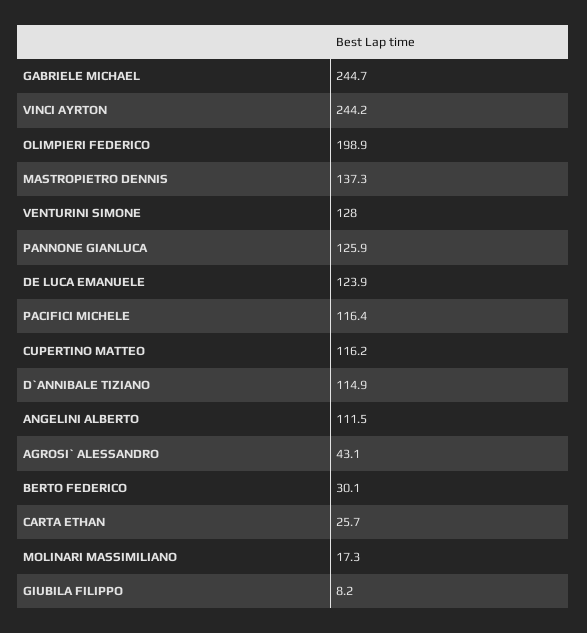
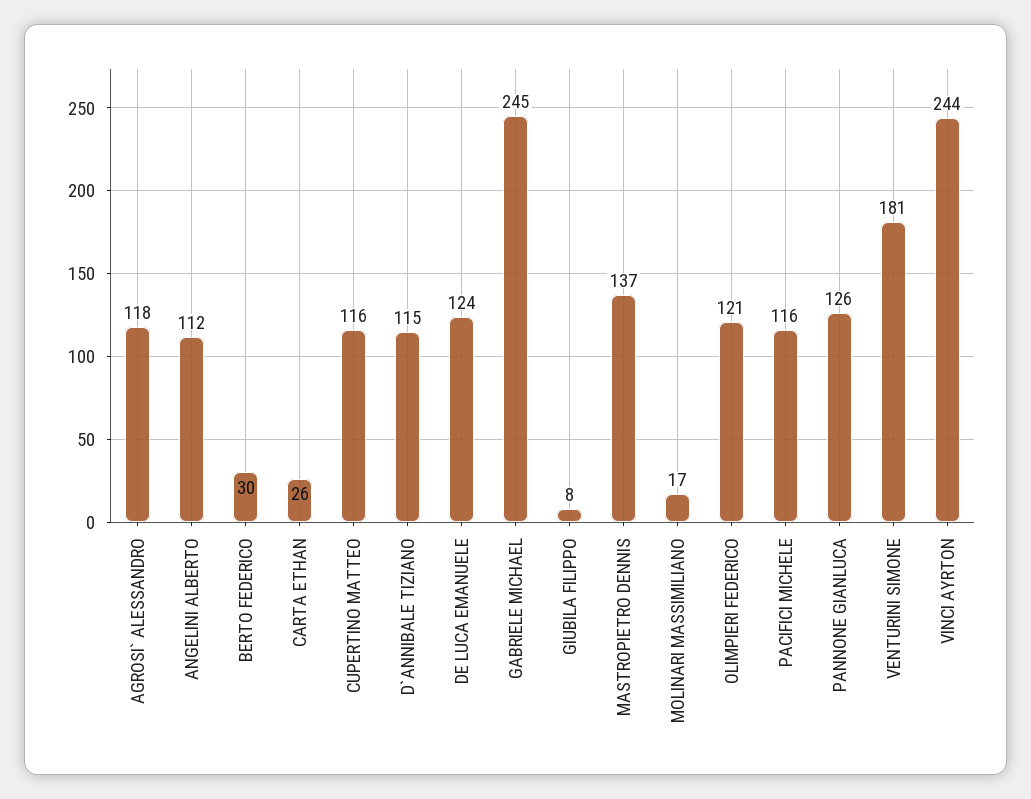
OLIMPIERI FEDERICO: 198.9 -> 121
VENTURINI SIMONE: 128 -> 181
AGROSI` ALESSANDRO: 43.1 -> 118

